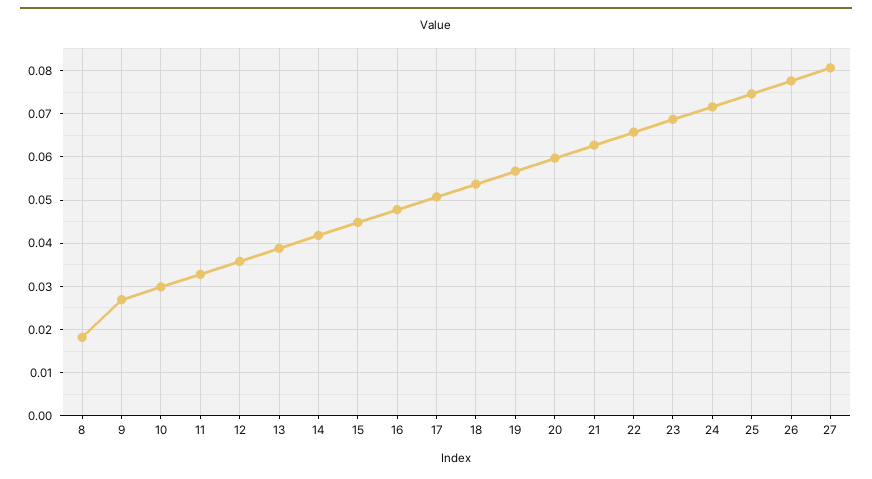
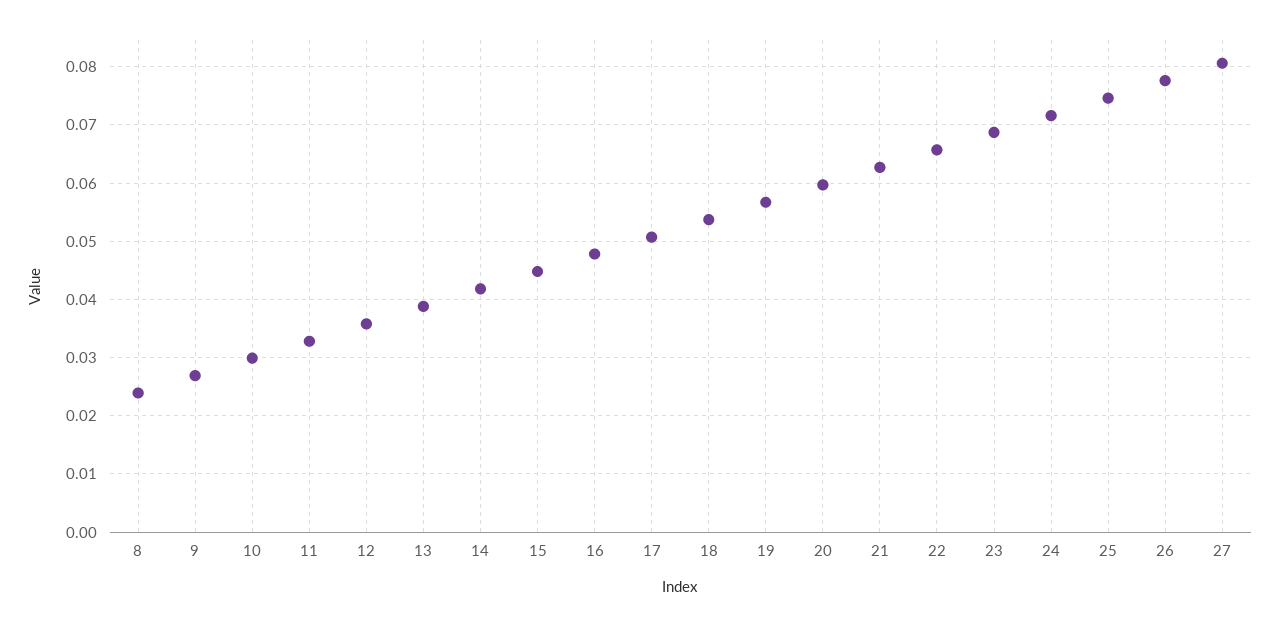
8: 0.018 -> 0.024

